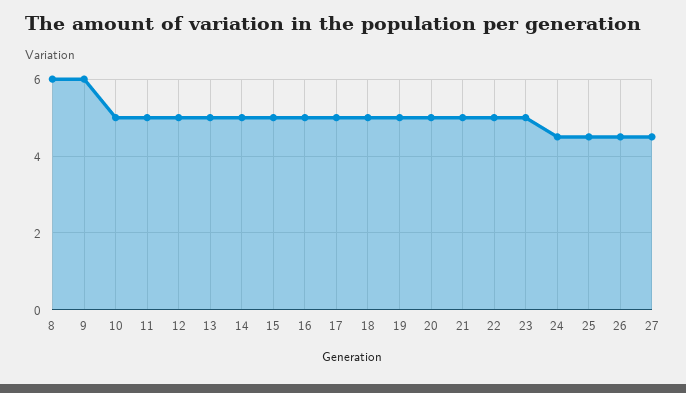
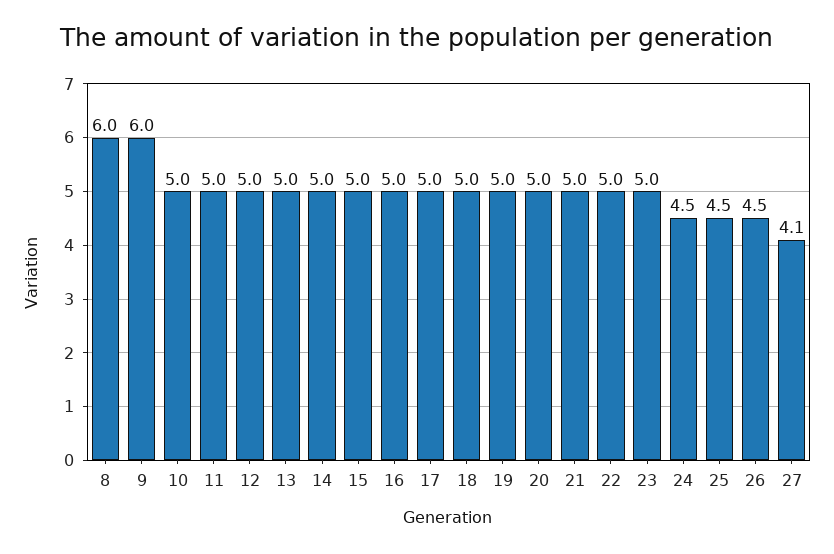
27: 4.5 -> 4.1

